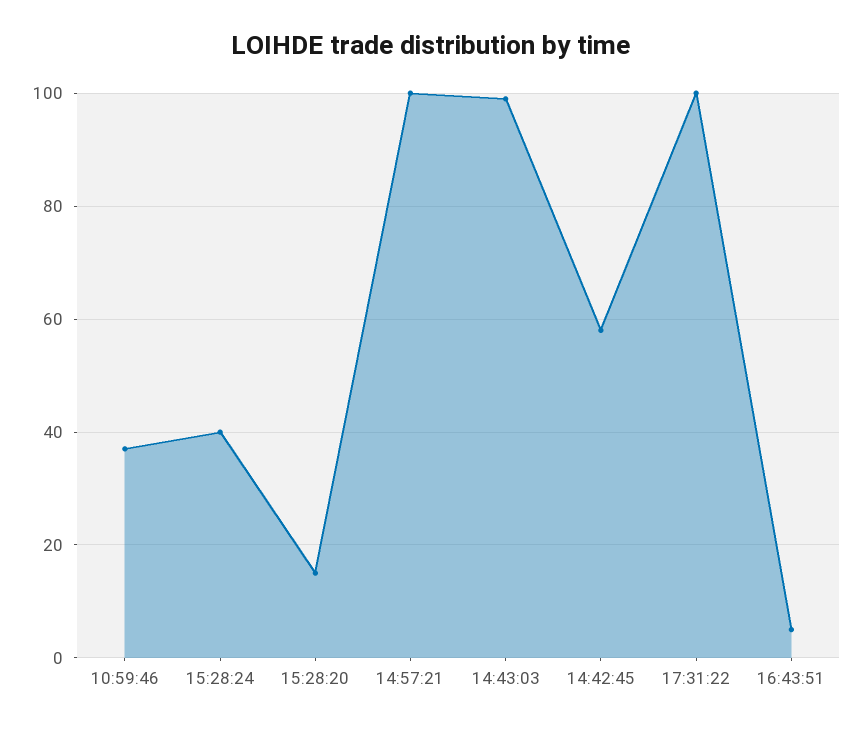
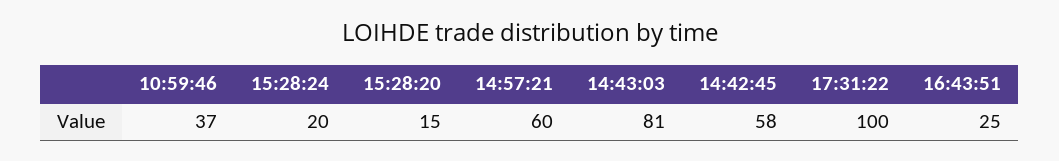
15:28:24: 40 -> 20
14:57:21: 100 -> 60
14:43:03: 100 -> 81
16:43:51: 5 -> 25

